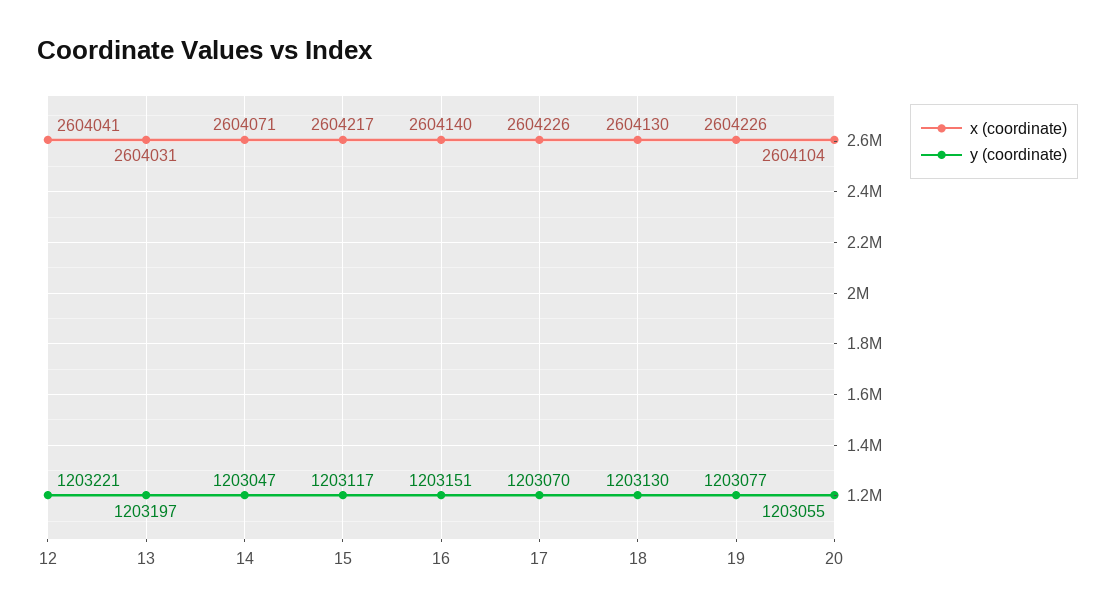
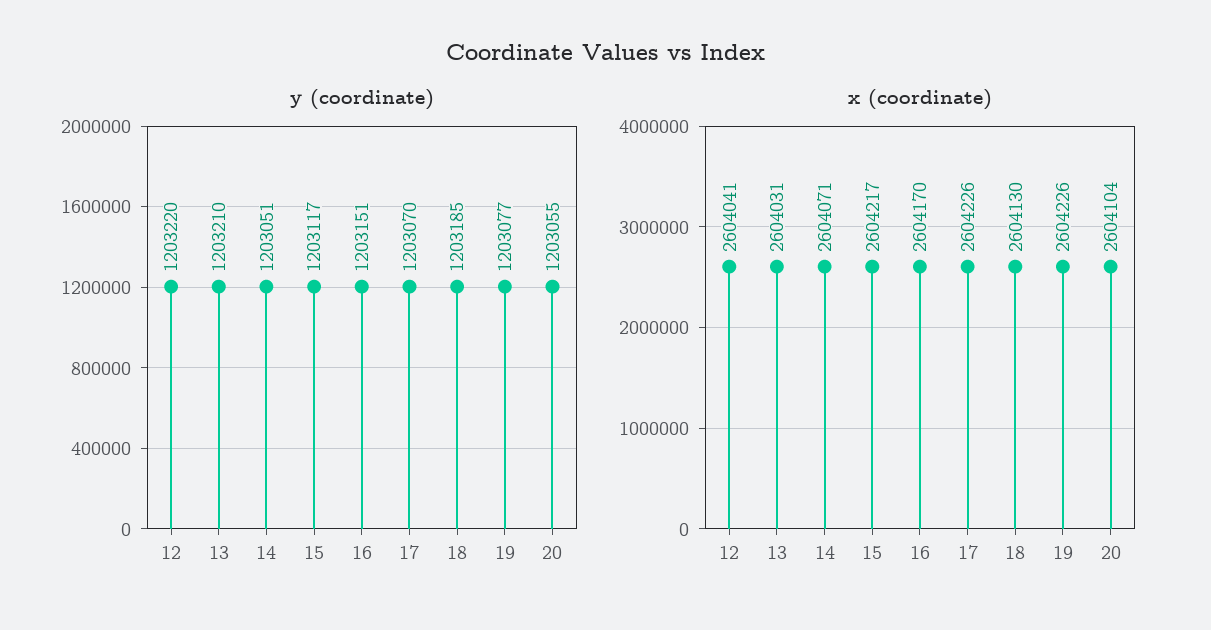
y (coordinate), 12: 1203221 -> 1203220
y (coordinate), 13: 1203197 -> 1203210
y (coordinate), 14: 1203047 -> 1203051
x (coordinate), 16: 2604140 -> 2604170
y (coordinate), 18: 1203130 -> 1203185

